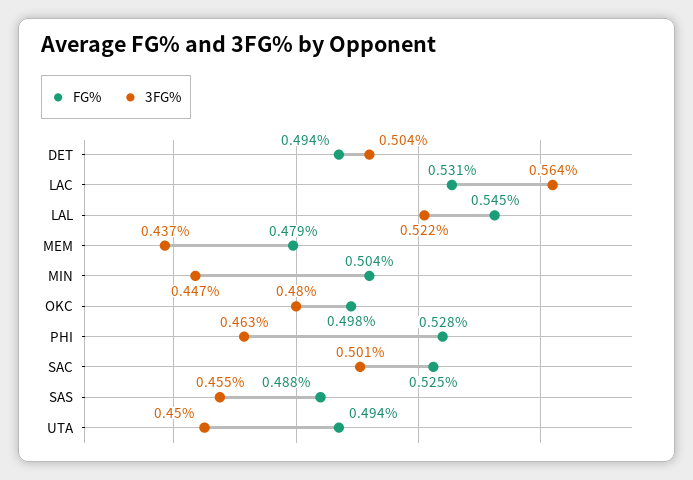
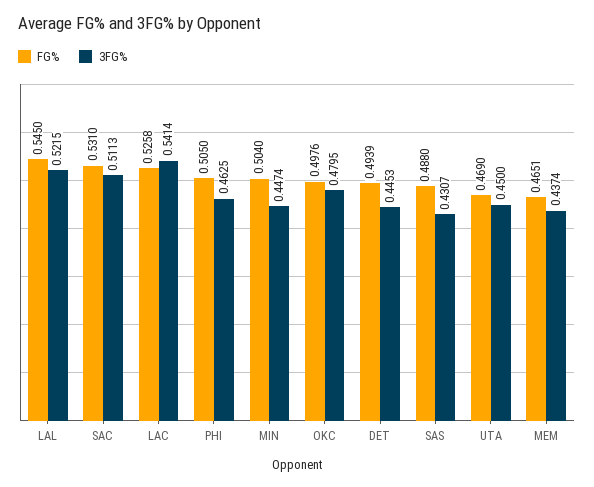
3FG%, DET: 0.504 -> 0.4453
FG%, LAC: 0.531 -> 0.5258
3FG%, LAC: 0.564 -> 0.5414
FG%, MEM: 0.479 -> 0.4651
FG%, PHI: 0.528 -> 0.505
FG%, SAC: 0.525 -> 0.531
3FG%, SAC: 0.501 -> 0.5113
3FG%, SAS: 0.455 -> 0.4307
FG%, UTA: 0.494 -> 0.469

